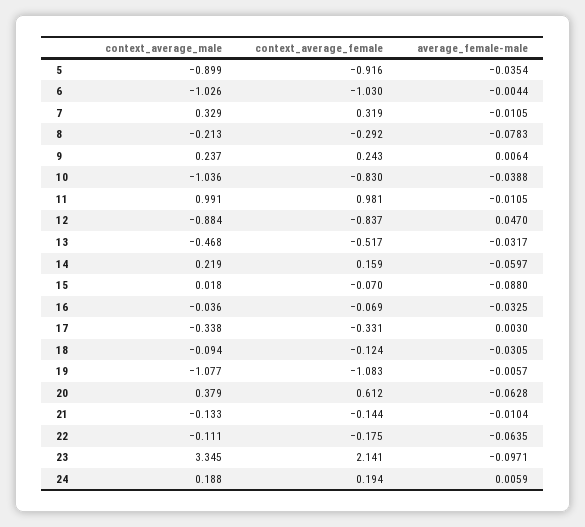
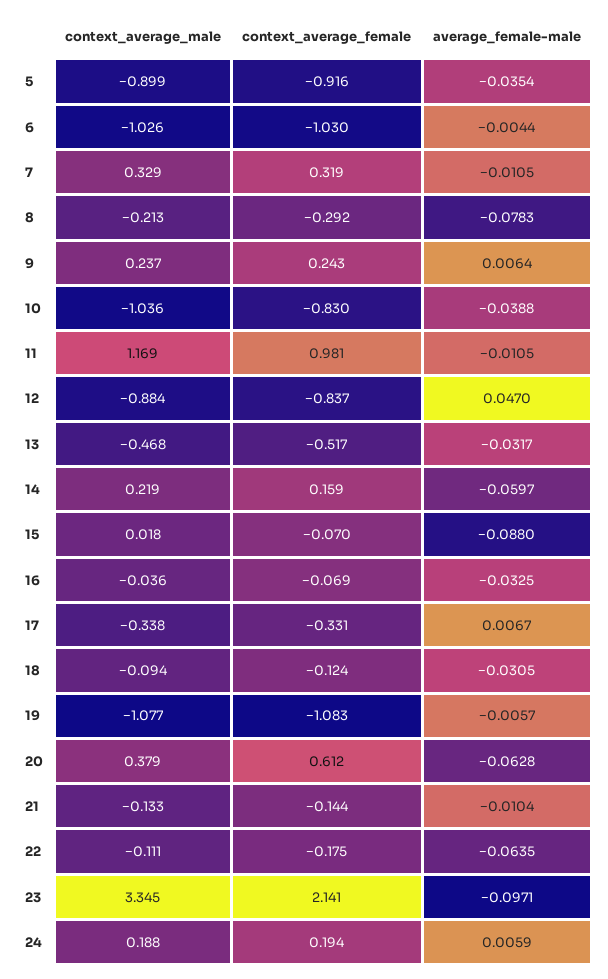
context_average_male, 11: 0.991 -> 1.169
average_female-male, 17: 0.003 -> 0.0067

